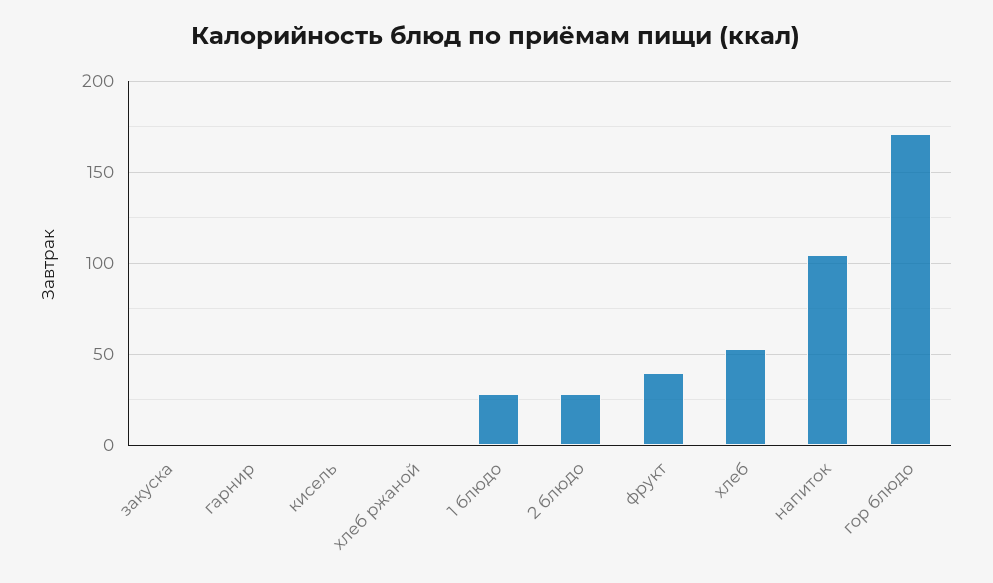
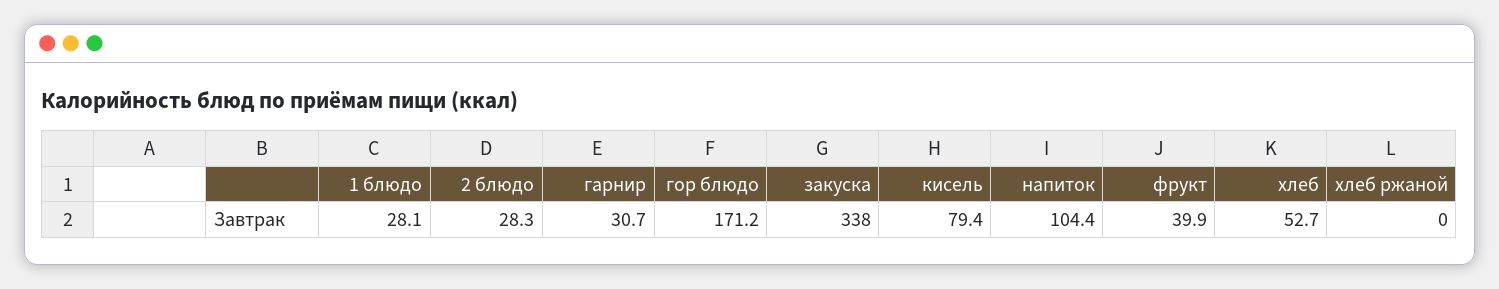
закуска: 0 -> 338
гарнир: 0 -> 30.7
кисель: 0 -> 79.4

